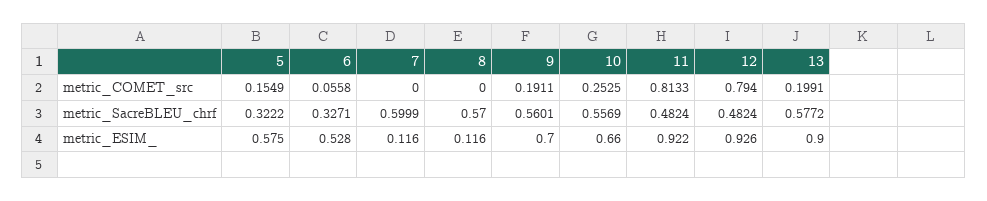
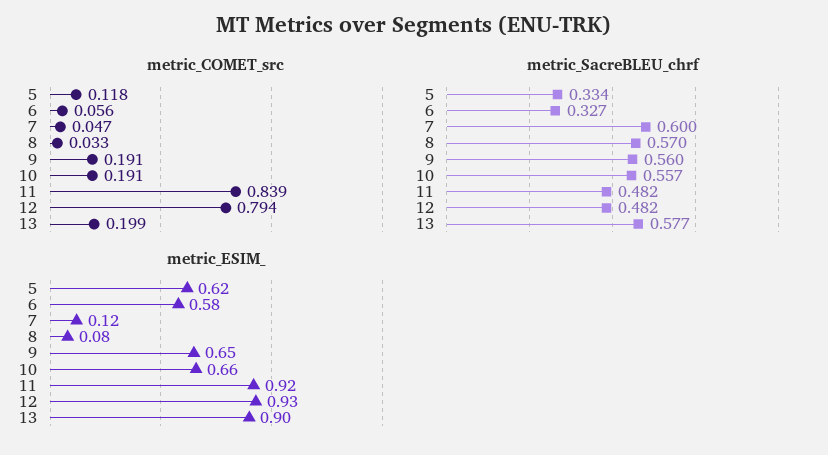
metric_COMET_src, 5: 0.1549 -> 0.118
metric_COMET_src, 7: 0 -> 0.047
metric_COMET_src, 8: 0 -> 0.033
metric_COMET_src, 10: 0.2525 -> 0.191
metric_COMET_src, 11: 0.8133 -> 0.839
metric_SacreBLEU_chrf, 5: 0.3222 -> 0.334
metric_ESIM_, 5: 0.575 -> 0.62
metric_ESIM_, 6: 0.528 -> 0.58
metric_ESIM_, 8: 0.116 -> 0.08
metric_ESIM_, 9: 0.7 -> 0.65

